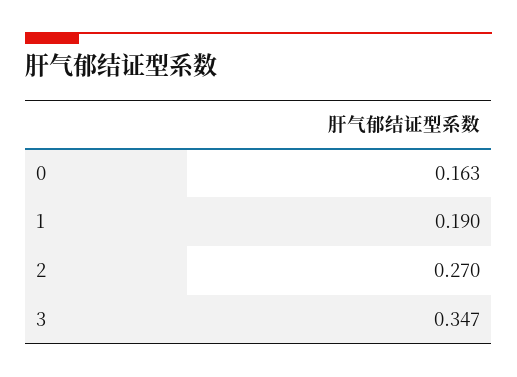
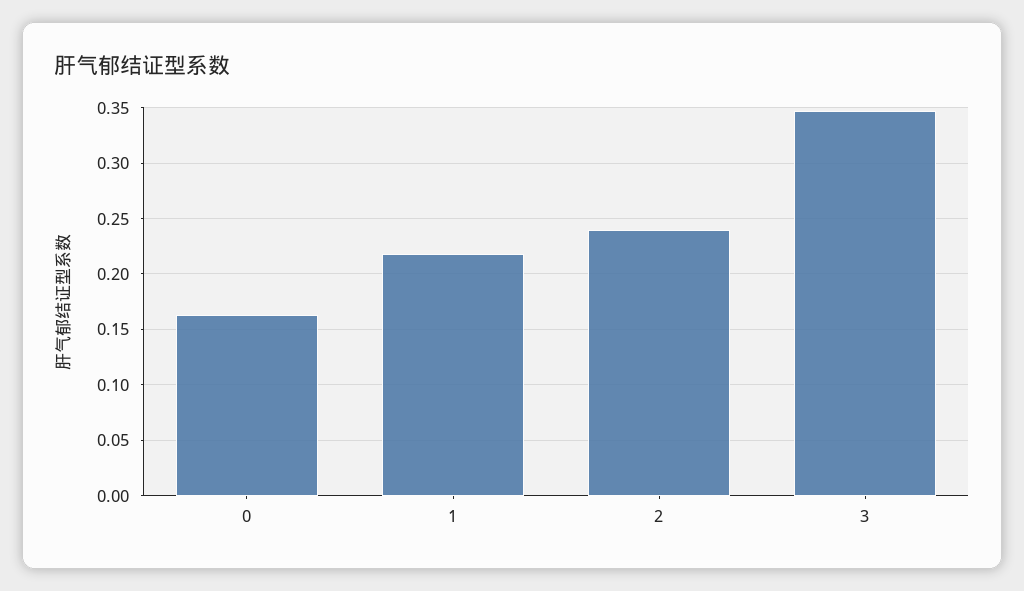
1: 0.19 -> 0.22
2: 0.27 -> 0.24

